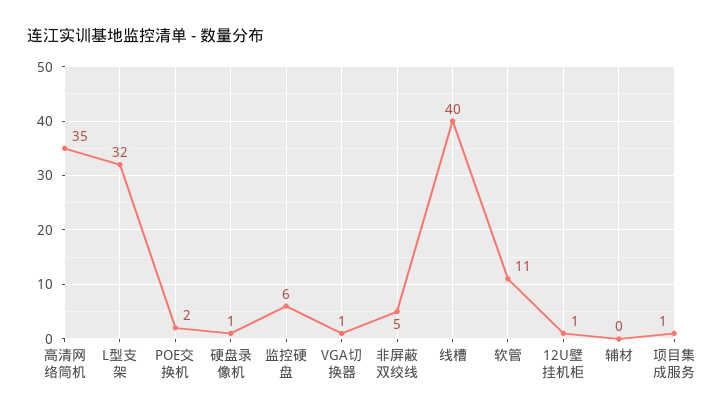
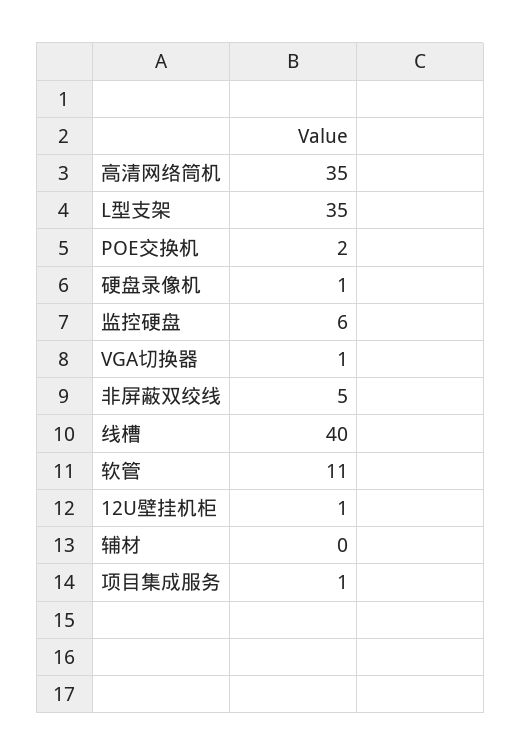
L型支架: 32 -> 35

